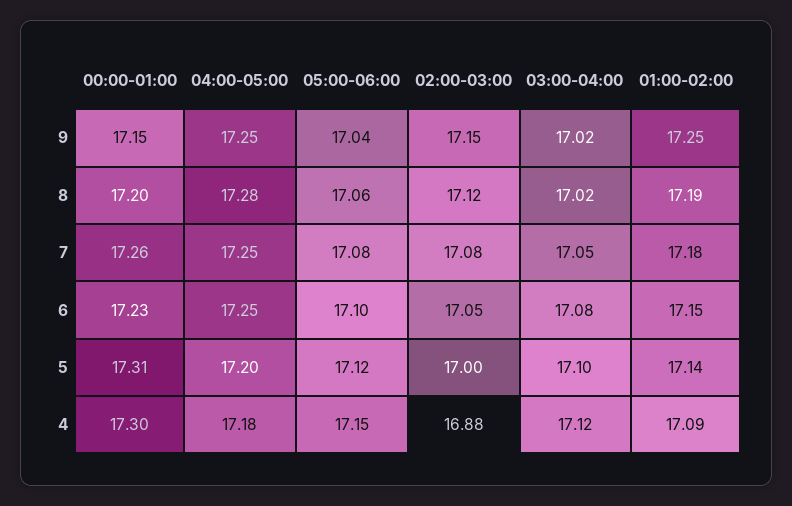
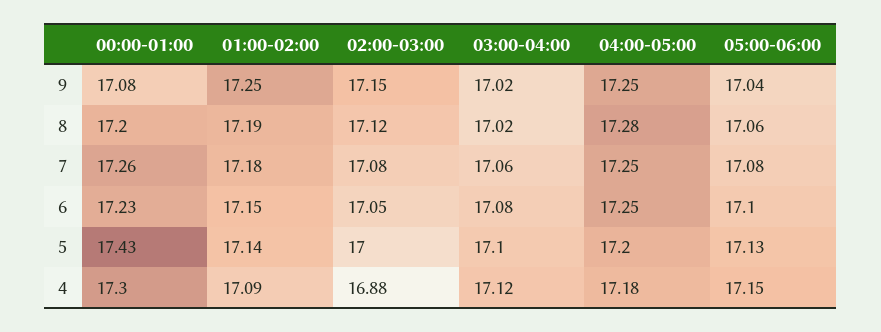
00:00-01:00, 9: 17.15 -> 17.08
03:00-04:00, 7: 17.05 -> 17.06
00:00-01:00, 5: 17.31 -> 17.43
05:00-06:00, 5: 17.12 -> 17.13

